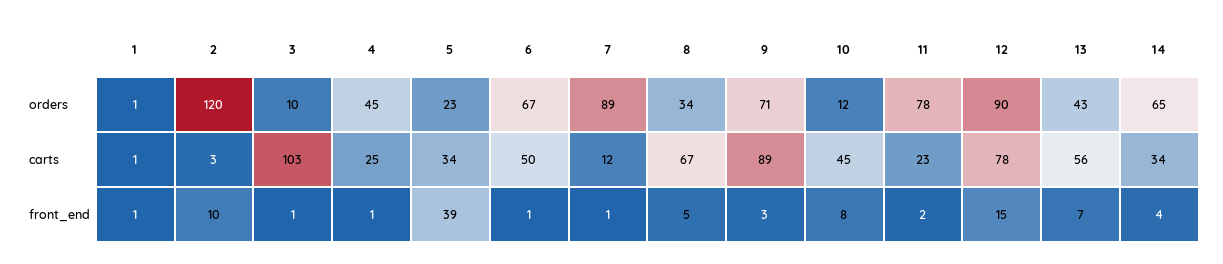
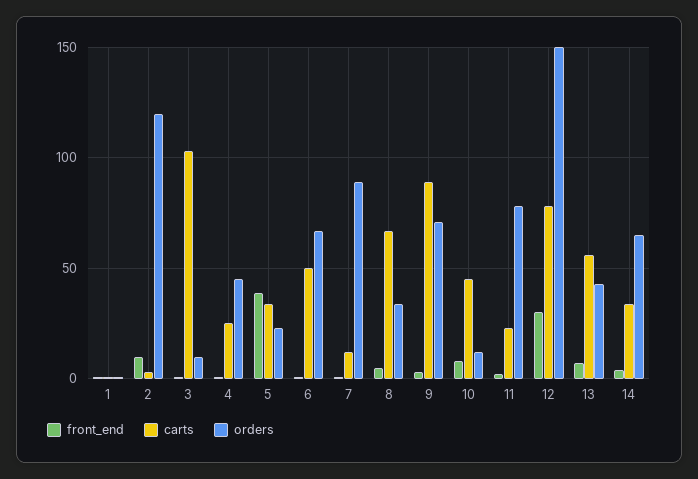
orders, 12: 90 -> 150
front_end, 12: 15 -> 30

